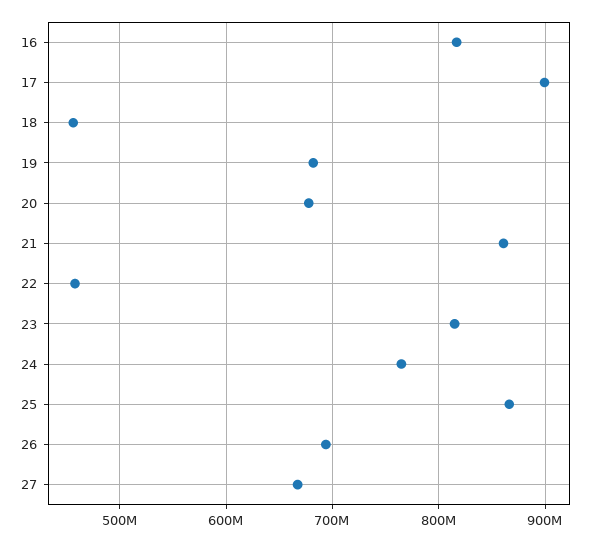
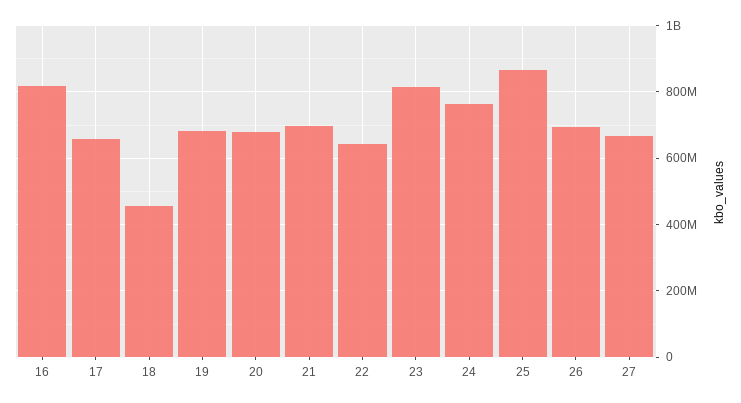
17: 900000000 -> 660000000
21: 860000000 -> 700000000
22: 460000000 -> 640000000

